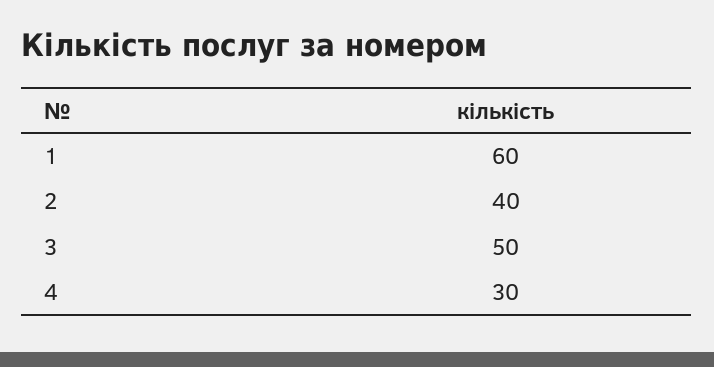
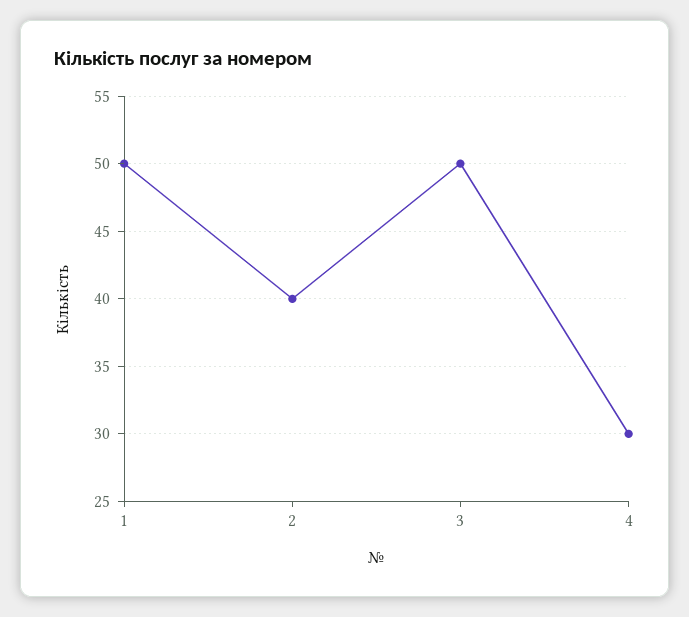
1: 60 -> 50

